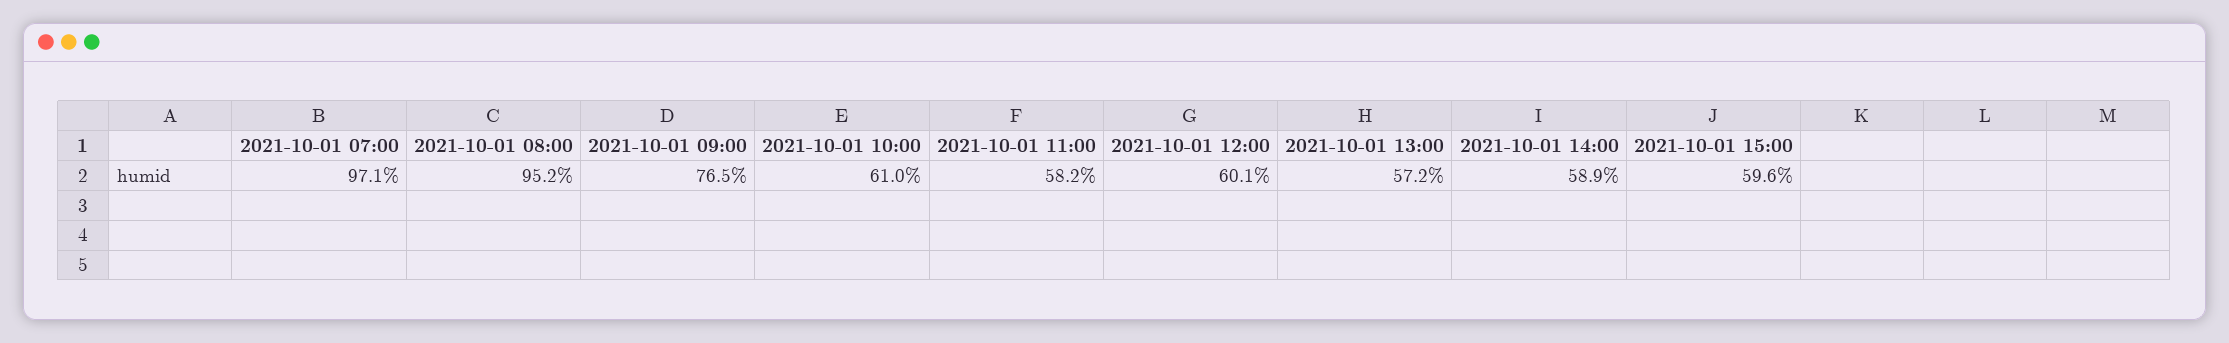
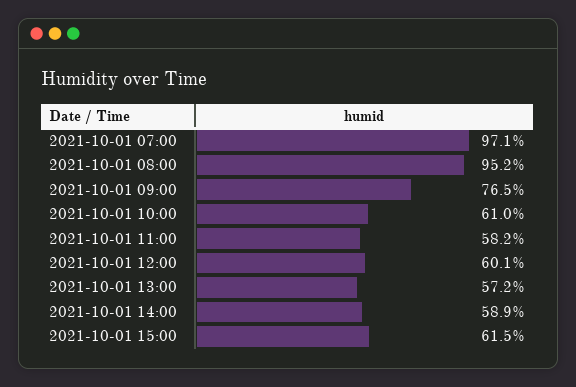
2021-10-01 15:00: 59.6 -> 61.5

